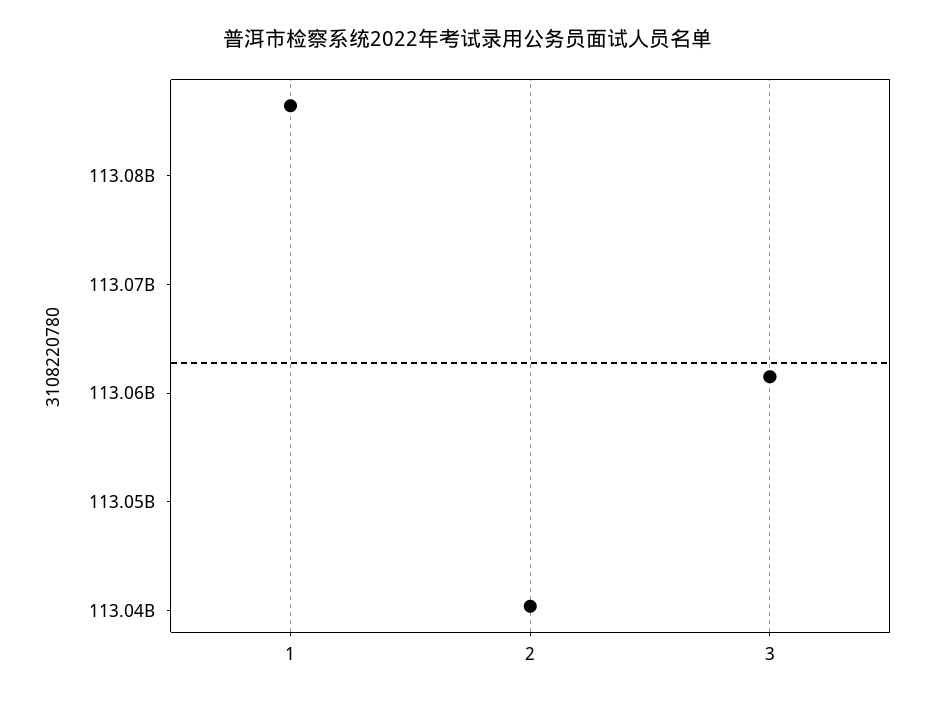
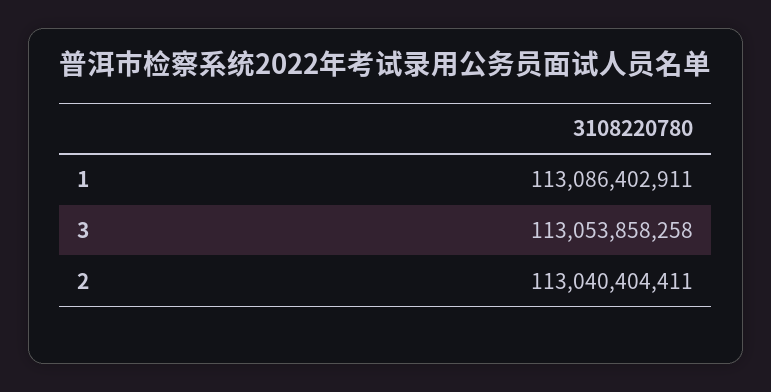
3: 113062000000 -> 113053858258

